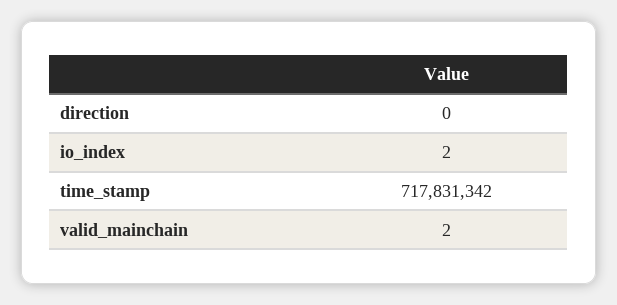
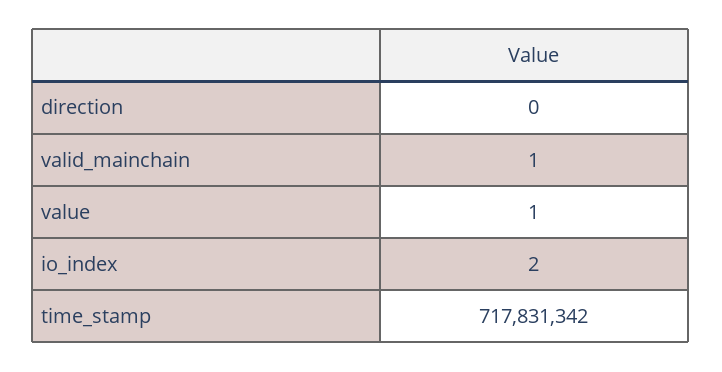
valid_mainchain: 2 -> 1
value: none -> 1

